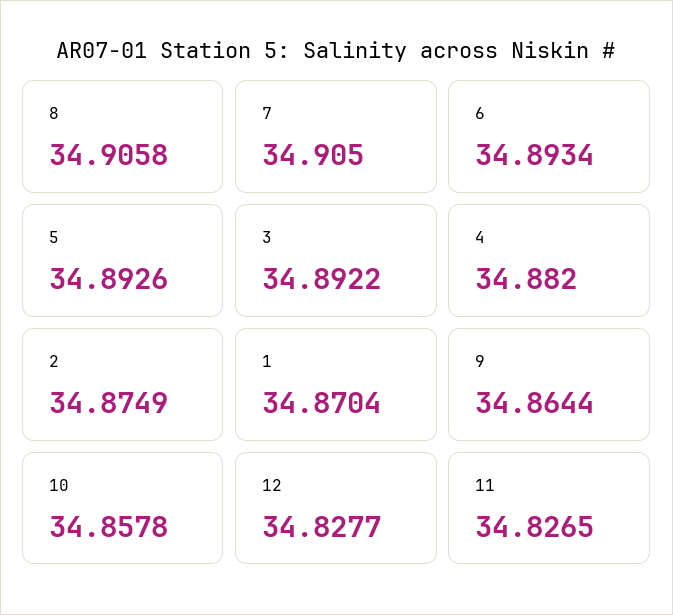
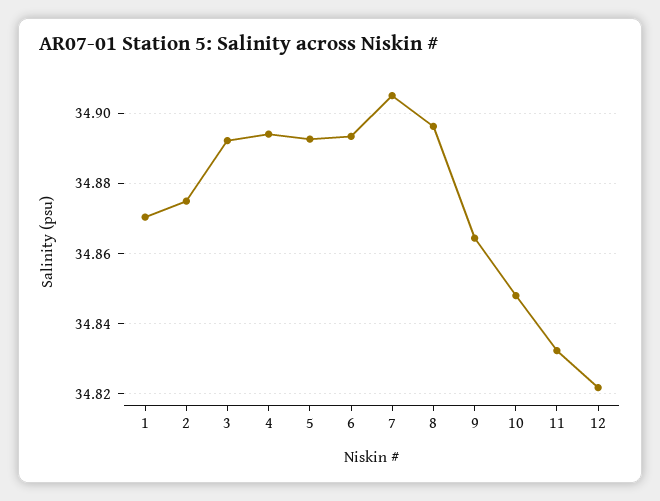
8: 34.9058 -> 34.896
4: 34.882 -> 34.894
10: 34.8578 -> 34.848
12: 34.8277 -> 34.822
11: 34.8265 -> 34.832

